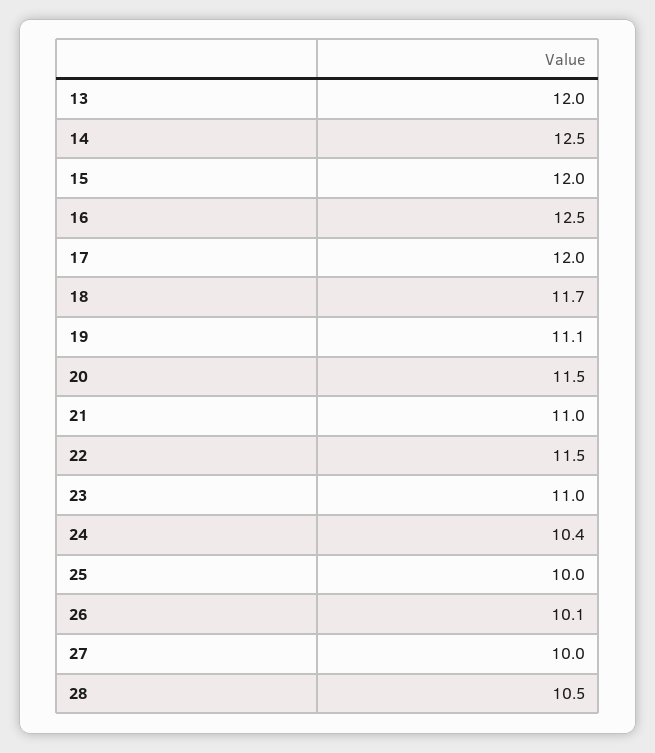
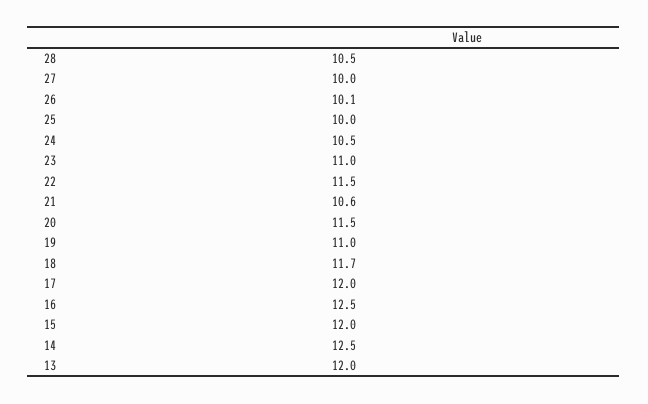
19: 11.1 -> 11
21: 11 -> 10.6
24: 10.4 -> 10.5

